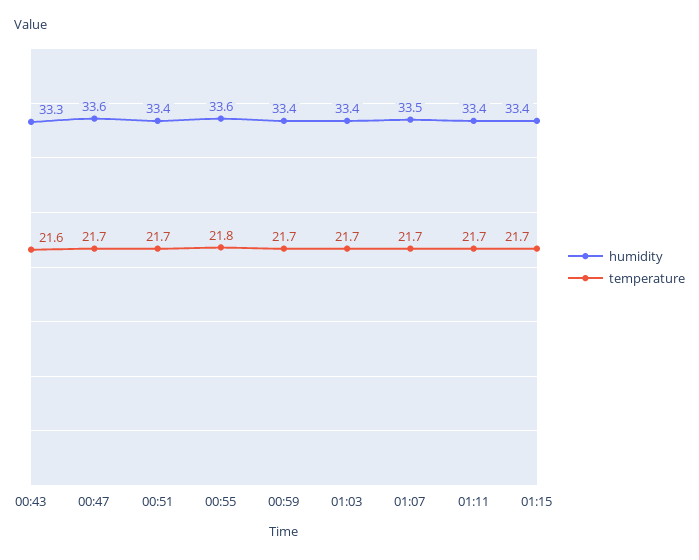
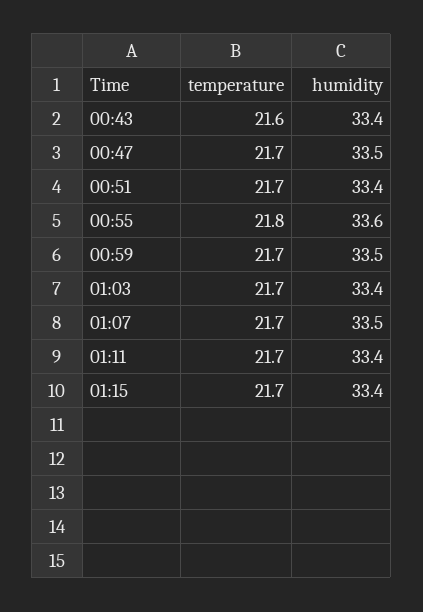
humidity, 00:43: 33.3 -> 33.4
humidity, 00:47: 33.6 -> 33.5
humidity, 00:59: 33.4 -> 33.5

